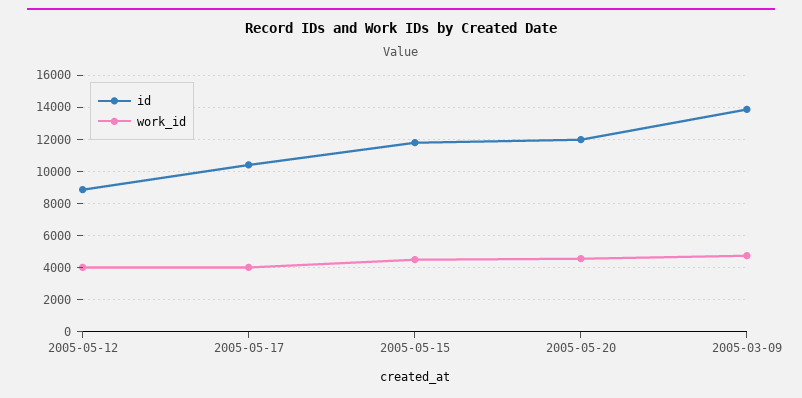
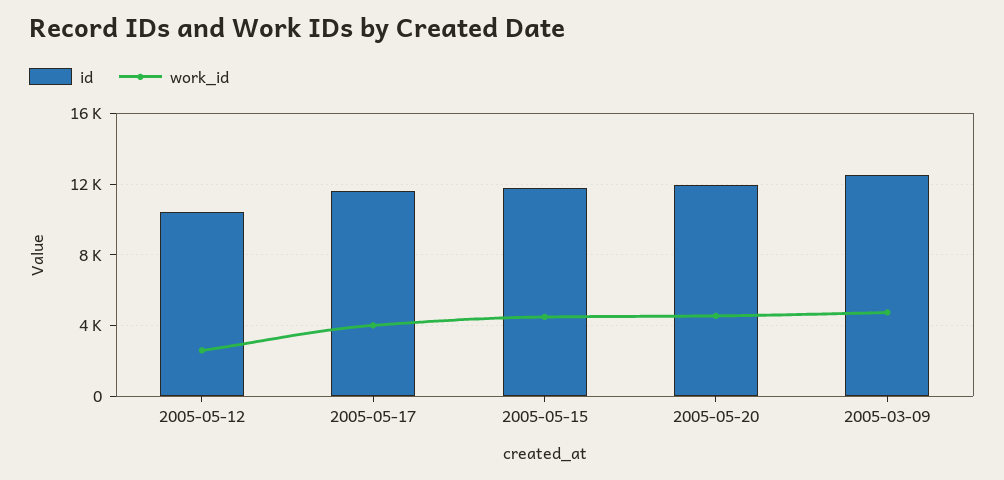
id, 2005-05-12: 9000 -> 10500
work_id, 2005-05-12: 4000 -> 2500
id, 2005-05-17: 10500 -> 11500
id, 2005-03-09: 14000 -> 12500

